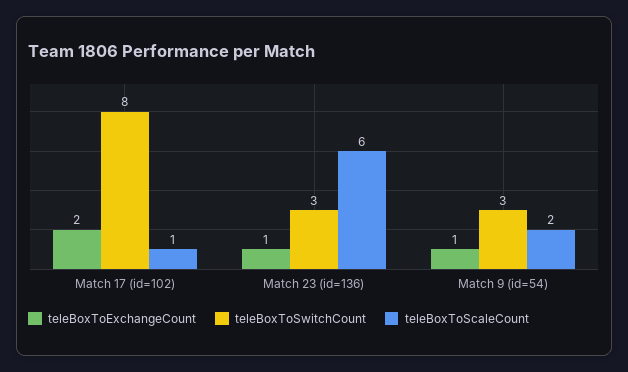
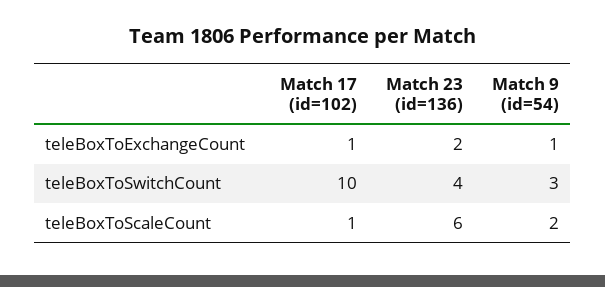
teleBoxToExchangeCount, Match 17 (id=102): 2 -> 1
teleBoxToSwitchCount, Match 17 (id=102): 8 -> 10
teleBoxToExchangeCount, Match 23 (id=136): 1 -> 2
teleBoxToSwitchCount, Match 23 (id=136): 3 -> 4

